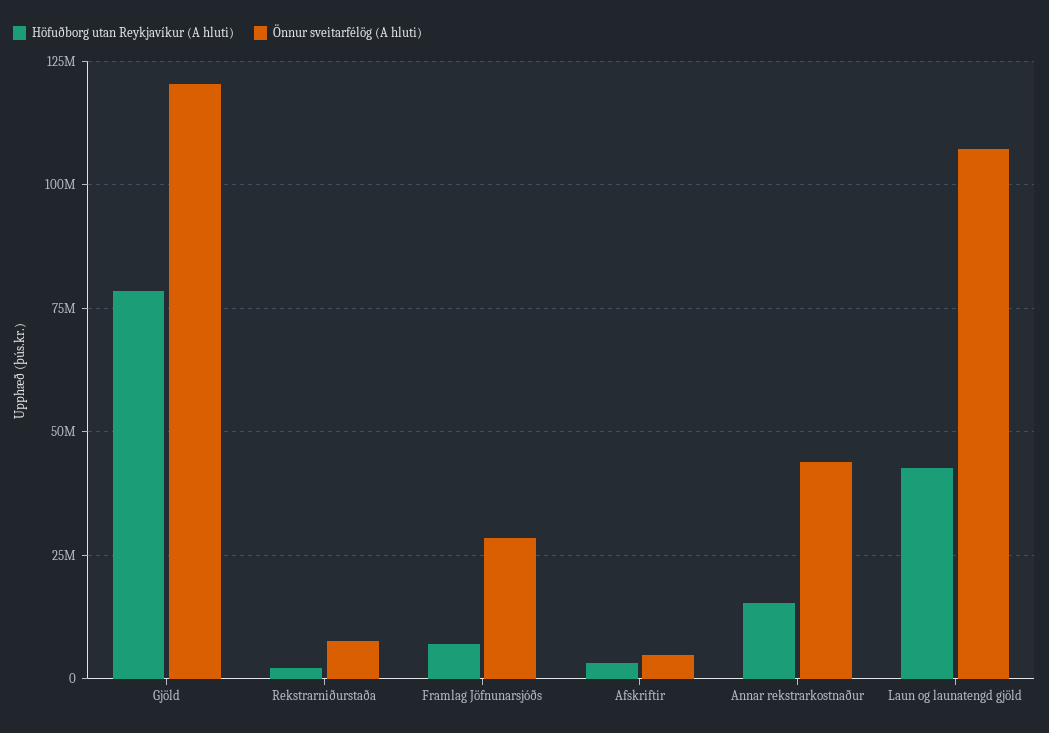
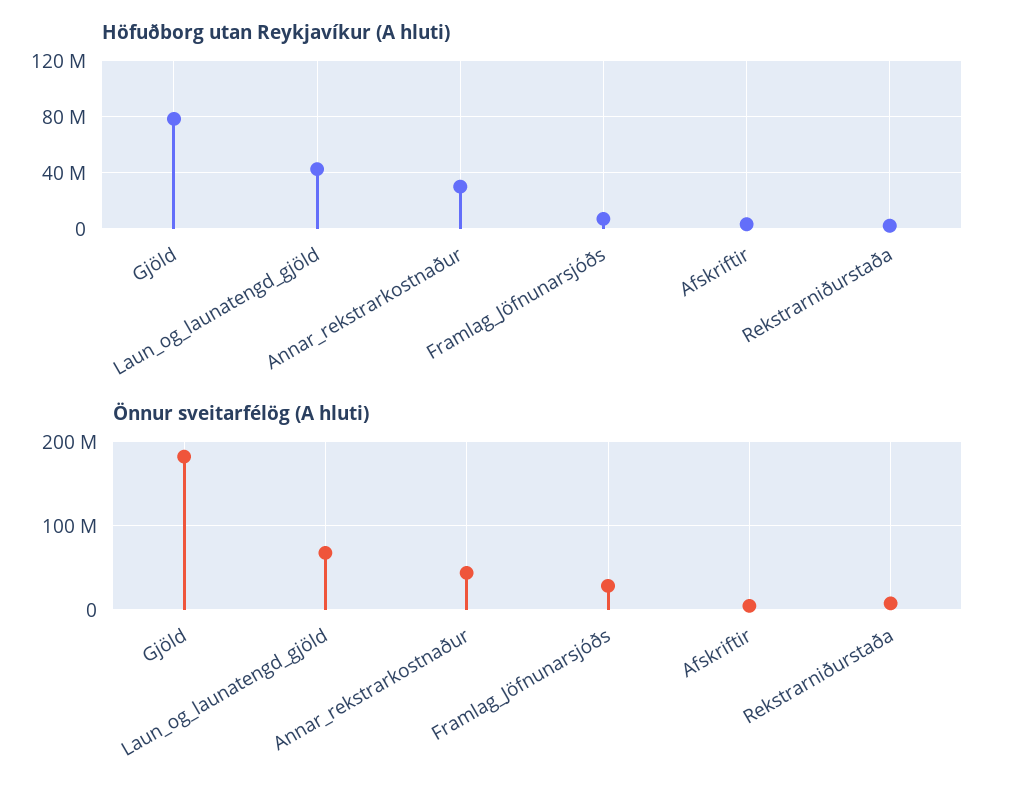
Önnur sveitarfélög (A hluti), Gjöld: 120000000 -> 180000000
Höfuðborg utan Reykjavíkur (A hluti), Annar rekstrarkostnaður: 15000000 -> 30000000
Önnur sveitarfélög (A hluti), Laun og launatengd gjöld: 107500000 -> 70000000

